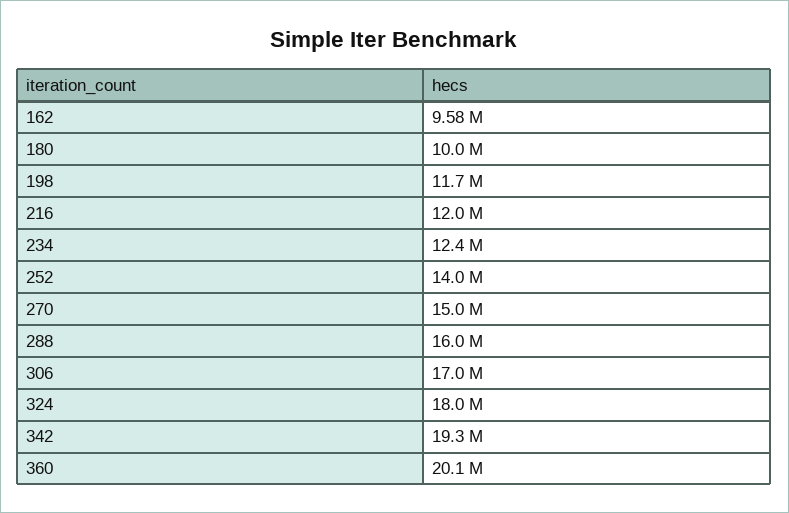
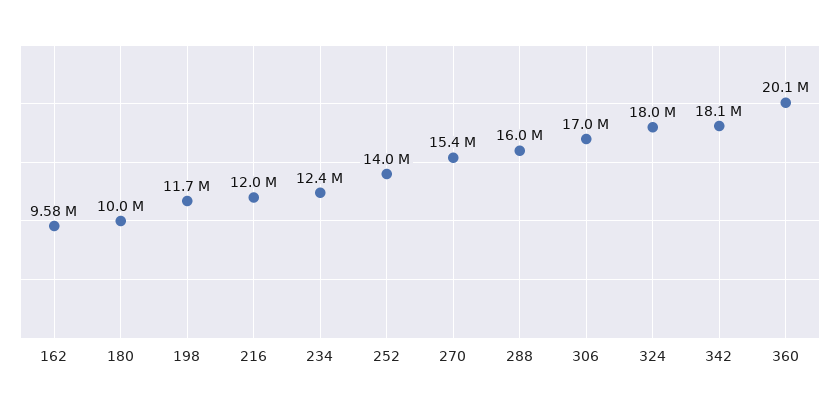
270: 15000000 -> 15400000
342: 19300000 -> 18100000

